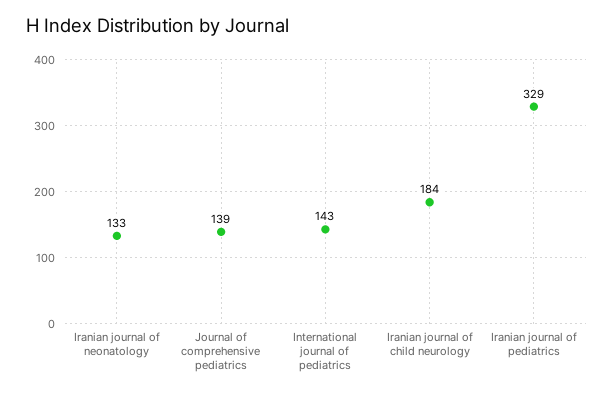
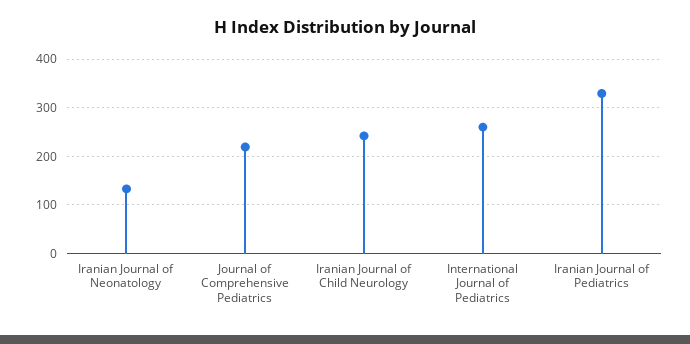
Journal of comprehensive pediatrics: 139 -> 220
International journal of pediatrics: 143 -> 260
Iranian journal of child neurology: 184 -> 240

